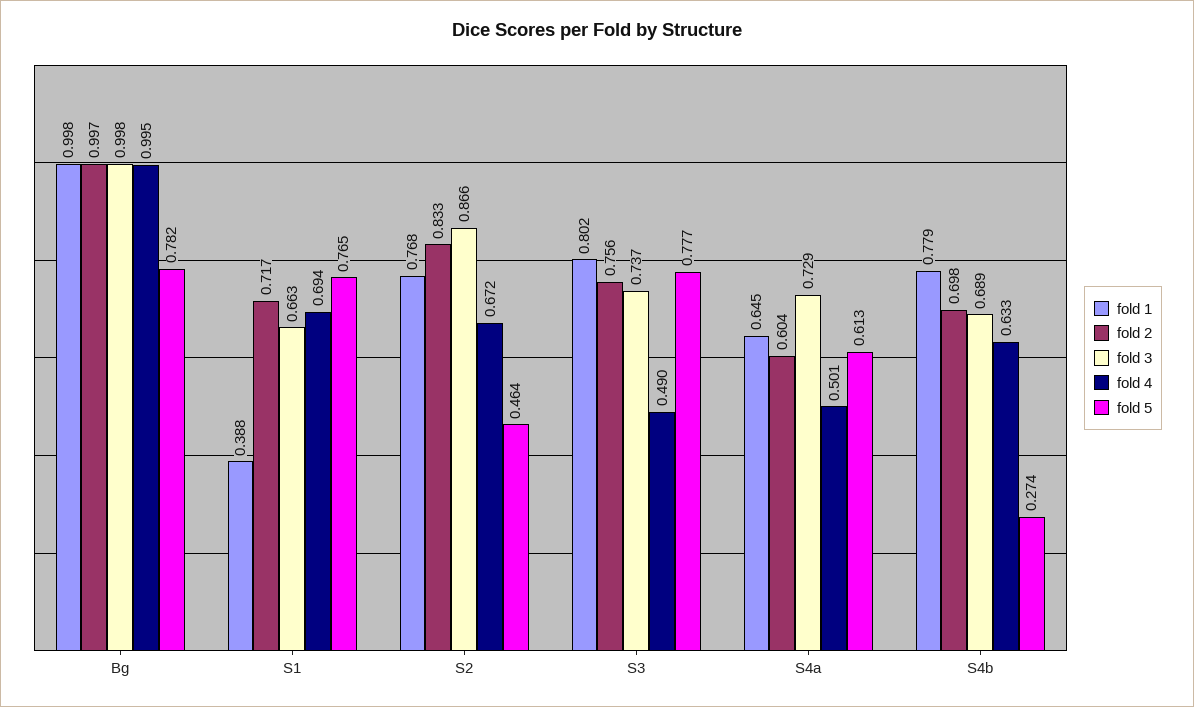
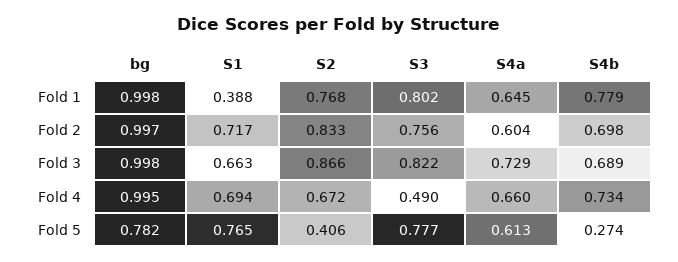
fold 5, S2: 0.464 -> 0.406
fold 3, S3: 0.737 -> 0.822
fold 4, S4a: 0.501 -> 0.66
fold 4, S4b: 0.633 -> 0.734

